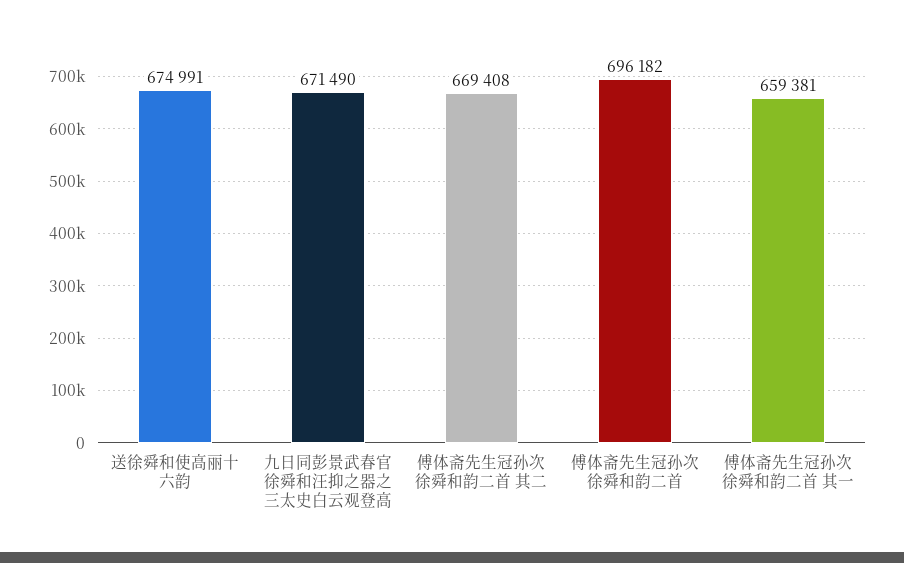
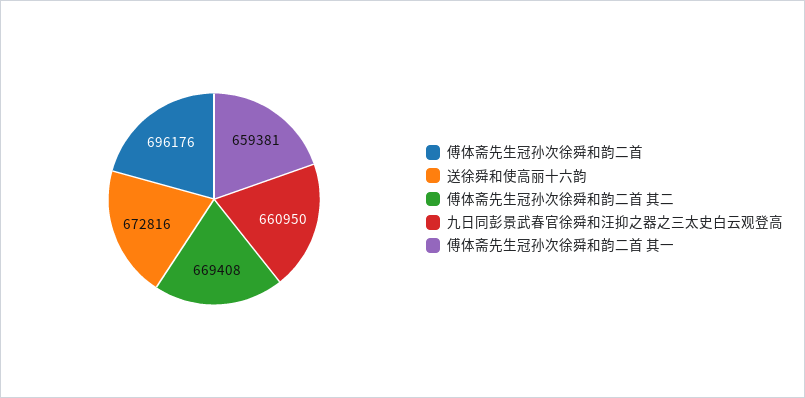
送徐舜和使高丽十六韵: 674991 -> 672816
九日同彭景武春官徐舜和汪抑之器之三太史白云观登高: 671490 -> 660950
傅体斋先生冠孙次徐舜和韵二首: 696182 -> 696176

